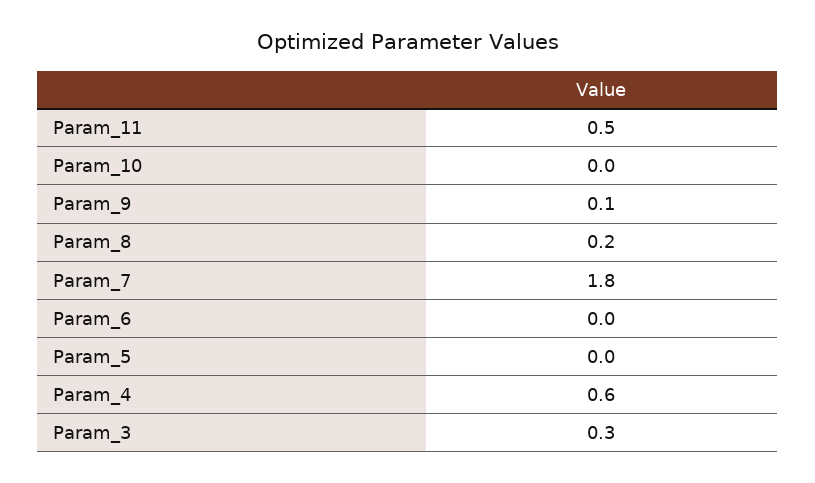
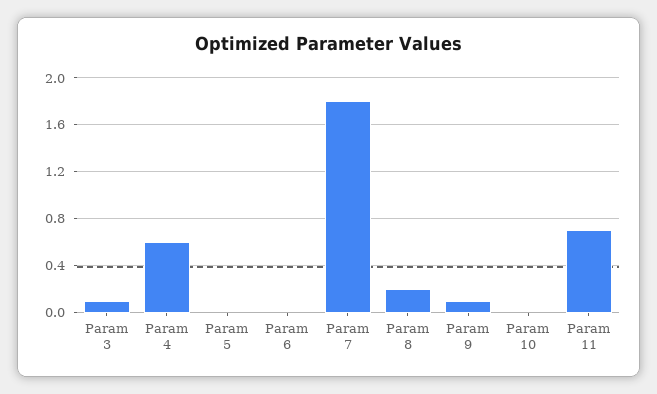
Param_11: 0.5 -> 0.7
Param_3: 0.3 -> 0.1

